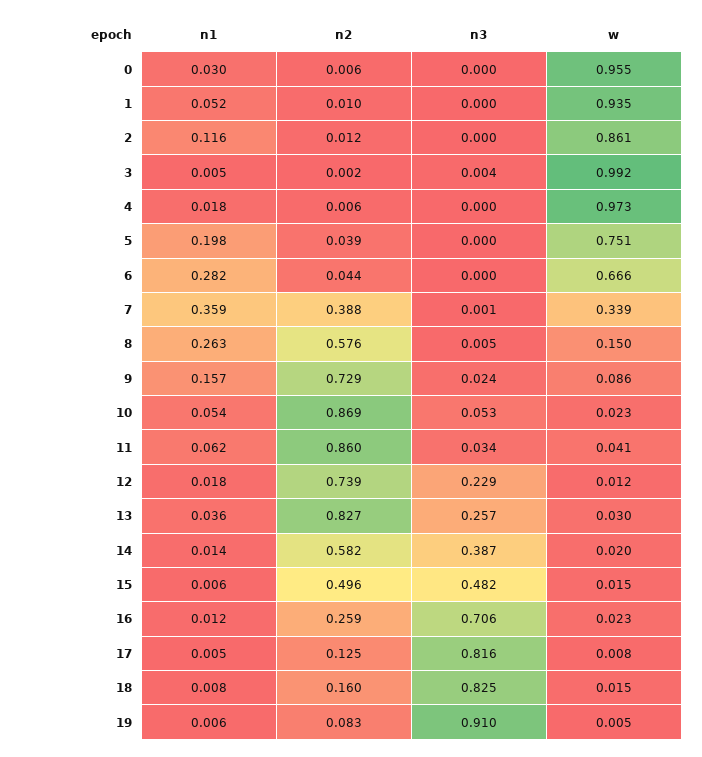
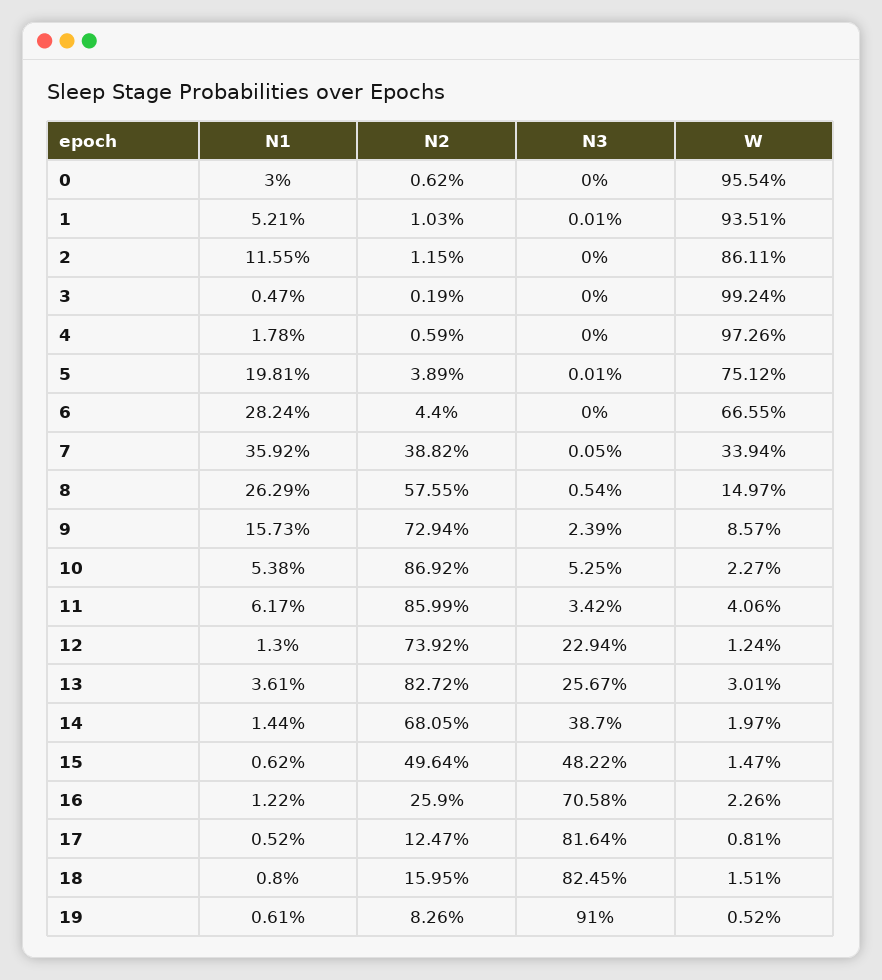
n3, 3: 0.004 -> 0
n1, 12: 0.018 -> 0.013
n2, 14: 0.582 -> 0.6805

